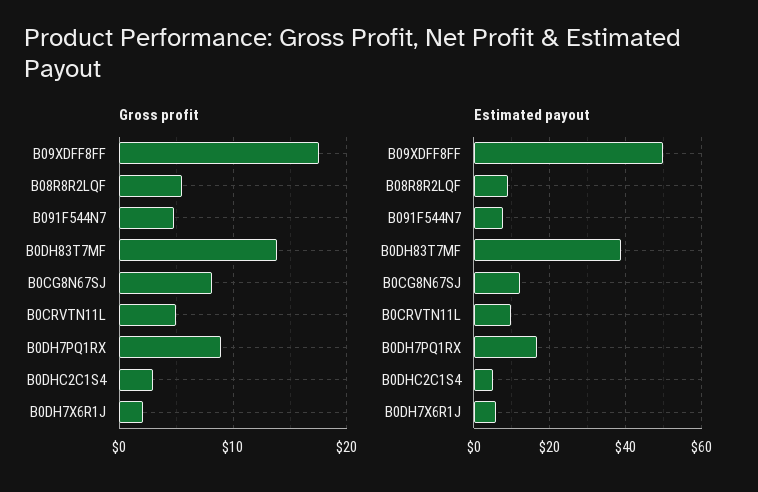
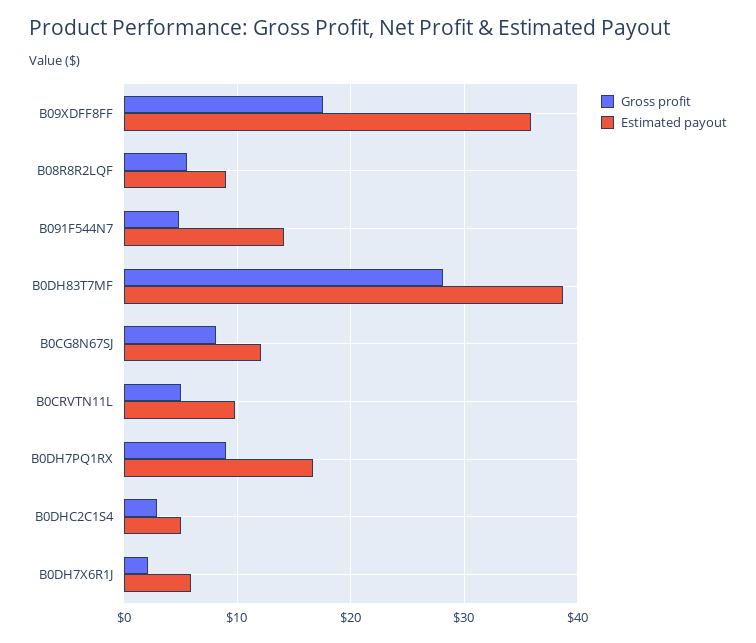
Gross profit, B0DH83T7MF: 14 -> 28
Estimated payout, B09XDFF8FF: 50 -> 36
Estimated payout, B091F544N7: 8 -> 14

